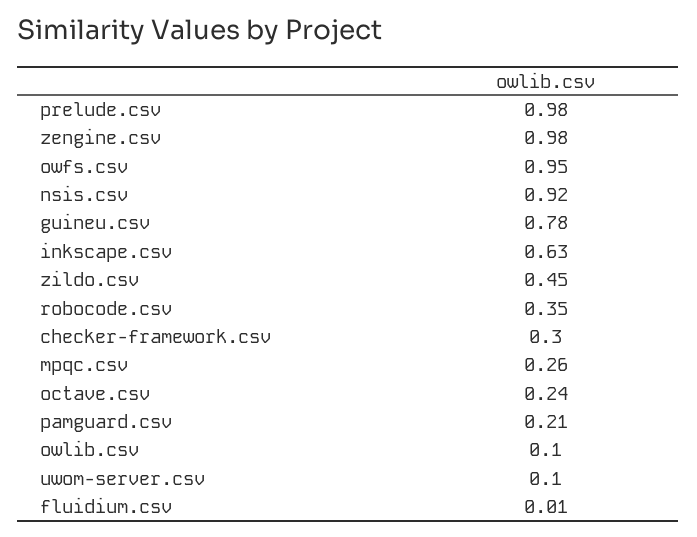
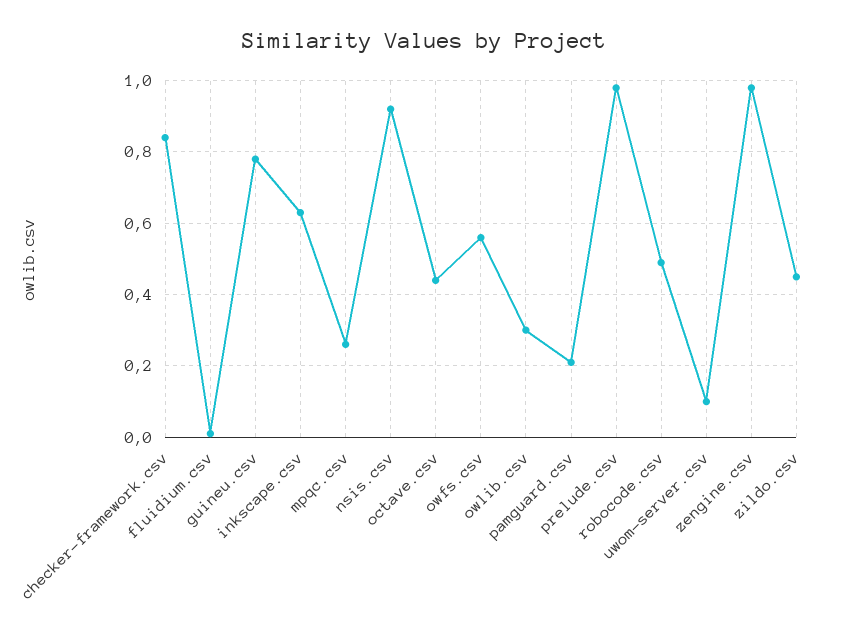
owfs.csv: 0.95 -> 0.55
robocode.csv: 0.35 -> 0.5
checker-framework.csv: 0.3 -> 0.85
octave.csv: 0.24 -> 0.45
owlib.csv: 0.1 -> 0.3

